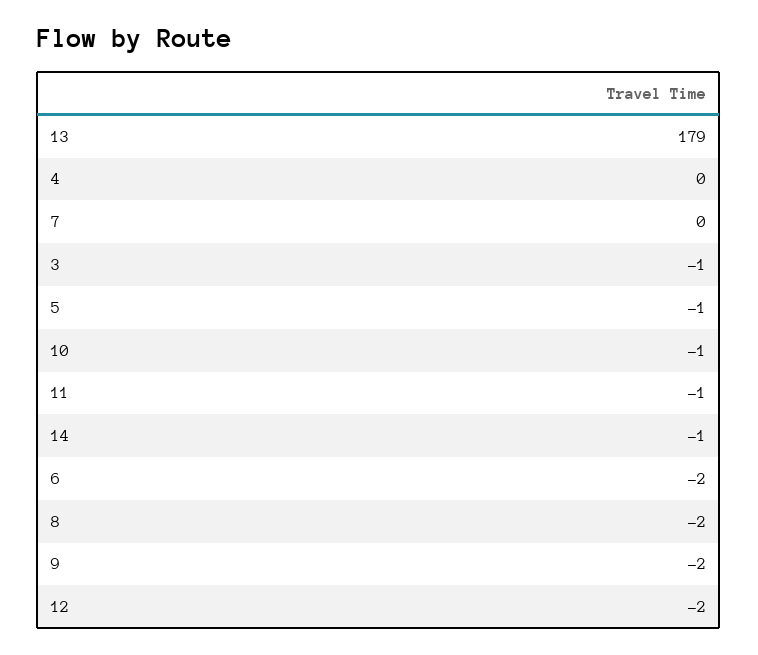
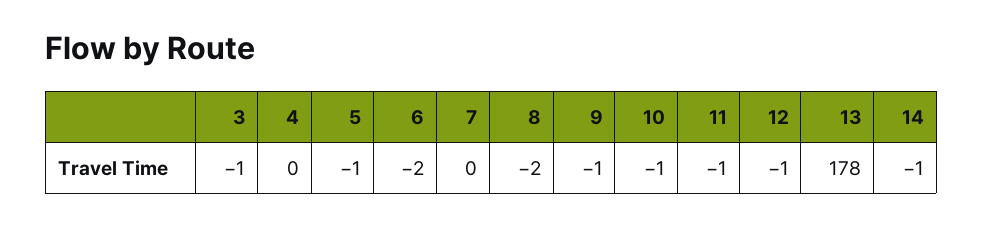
13: 179 -> 178
9: -2 -> -1
12: -2 -> -1

